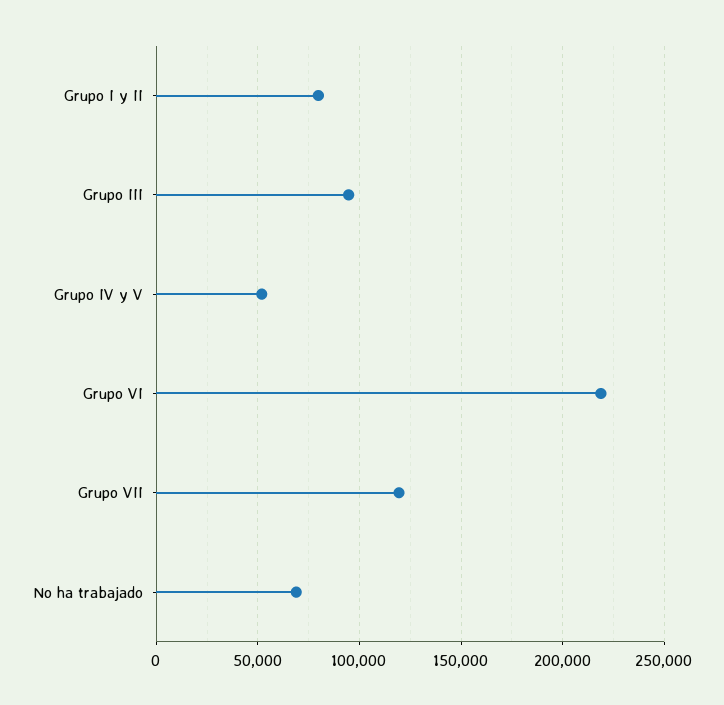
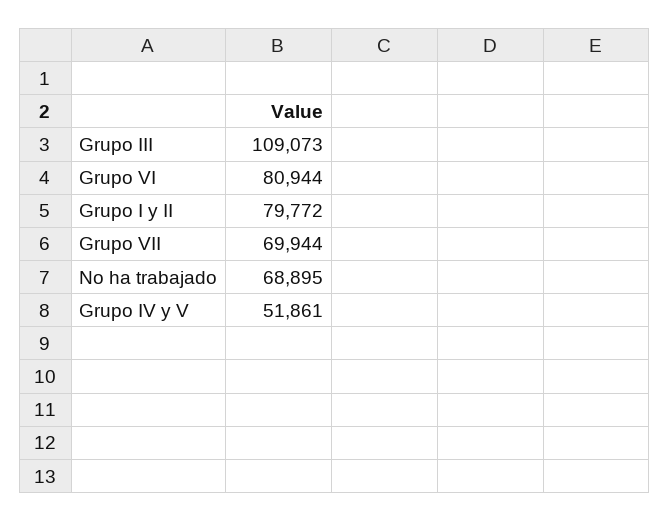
Grupo III: 95000 -> 109073
Grupo VI: 220000 -> 80944
Grupo VII: 120000 -> 69944

